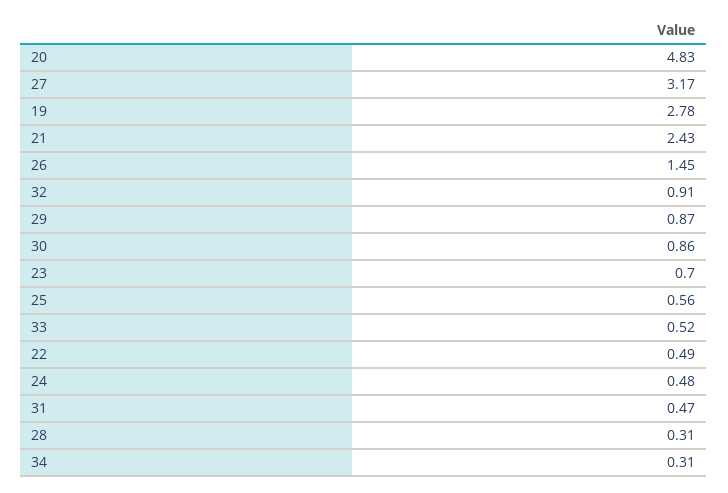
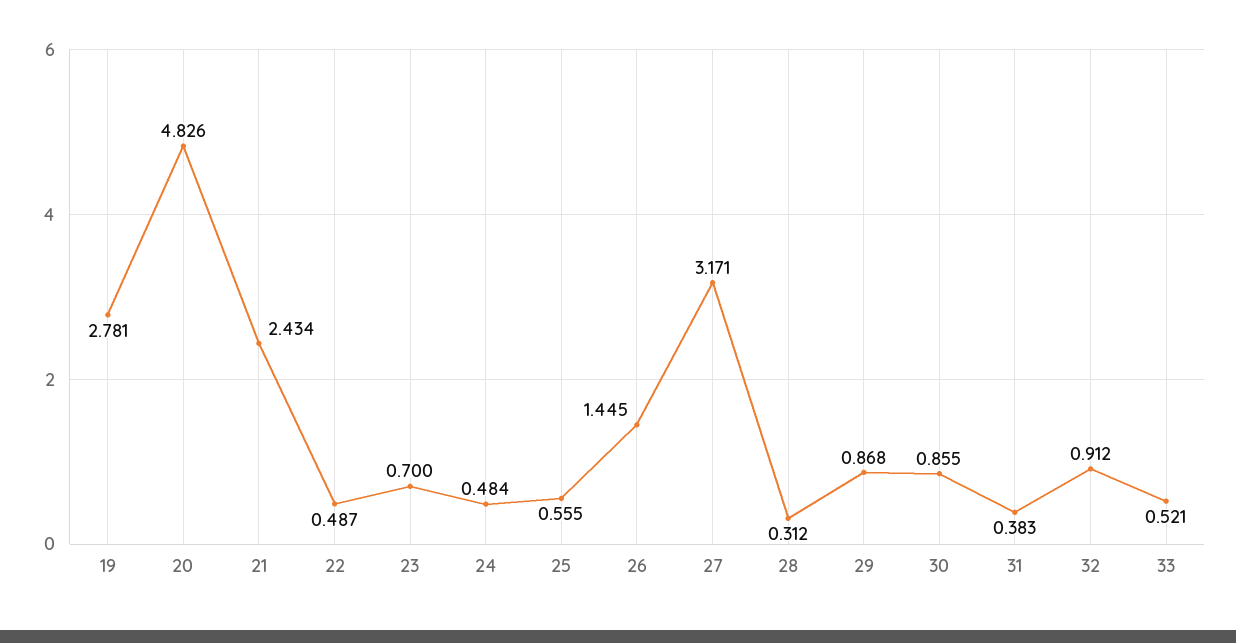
31: 0.47 -> 0.383
34: 0.31 -> none

